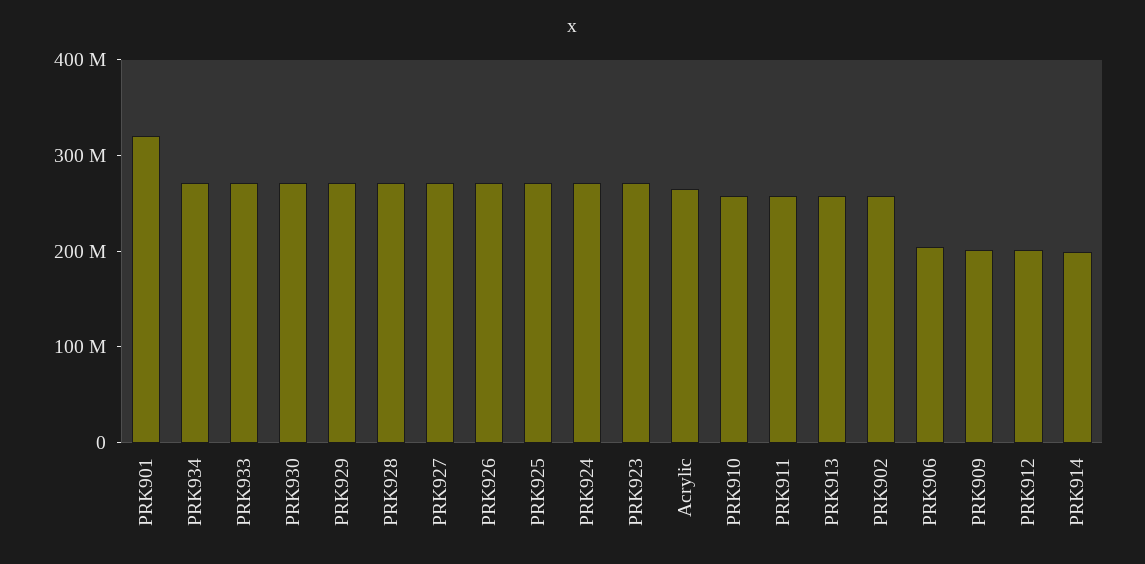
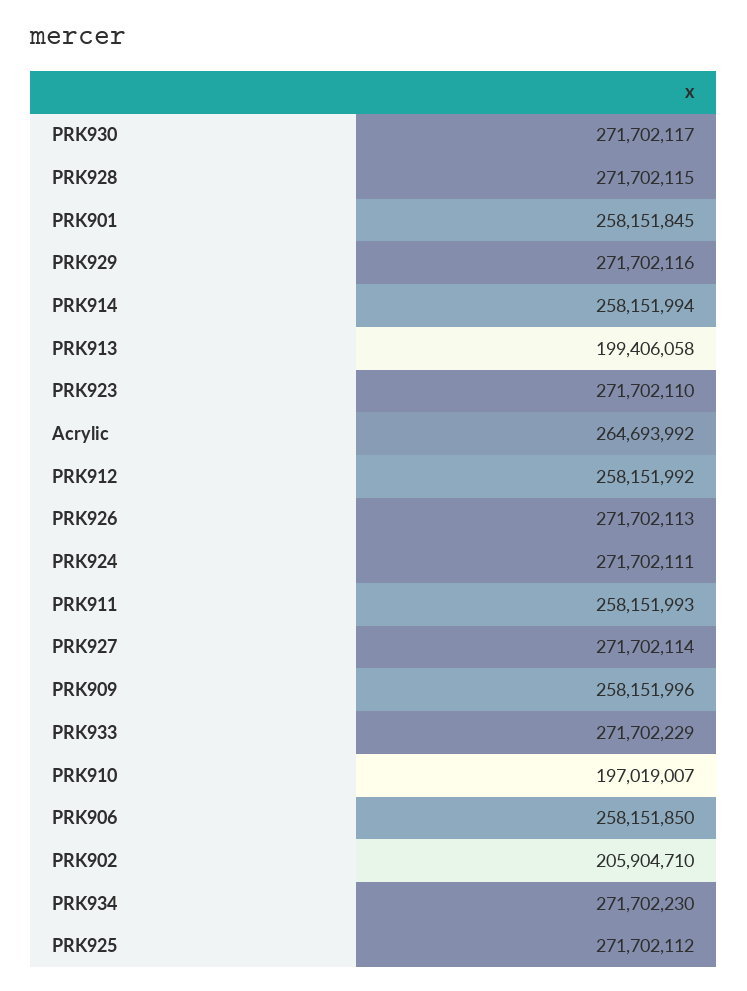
PRK901: 320000000 -> 258151845
PRK910: 260000000 -> 197019007
PRK913: 260000000 -> 199406058
PRK902: 260000000 -> 205904710
PRK906: 200000000 -> 258151850
PRK909: 200000000 -> 258151996
PRK912: 200000000 -> 258151992
PRK914: 200000000 -> 258151994

